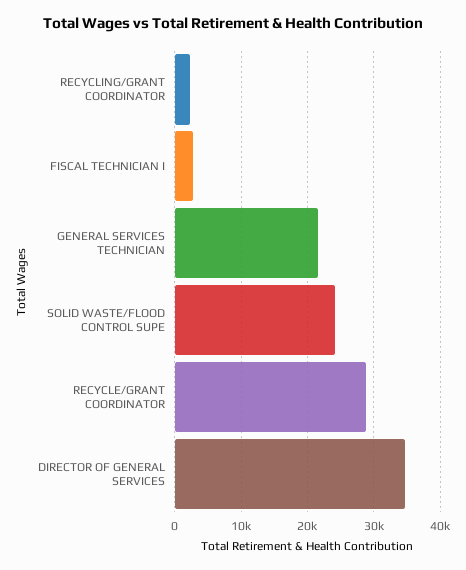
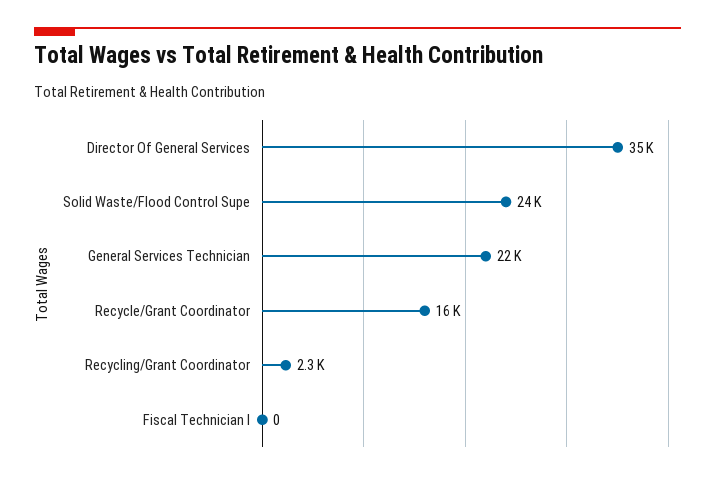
FISCAL TECHNICIAN I: 3000 -> 0
RECYCLE/GRANT COORDINATOR: 29000 -> 16000

